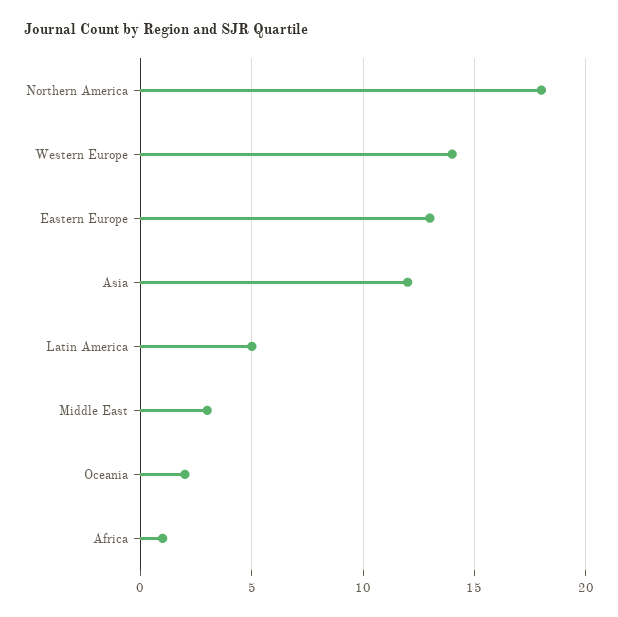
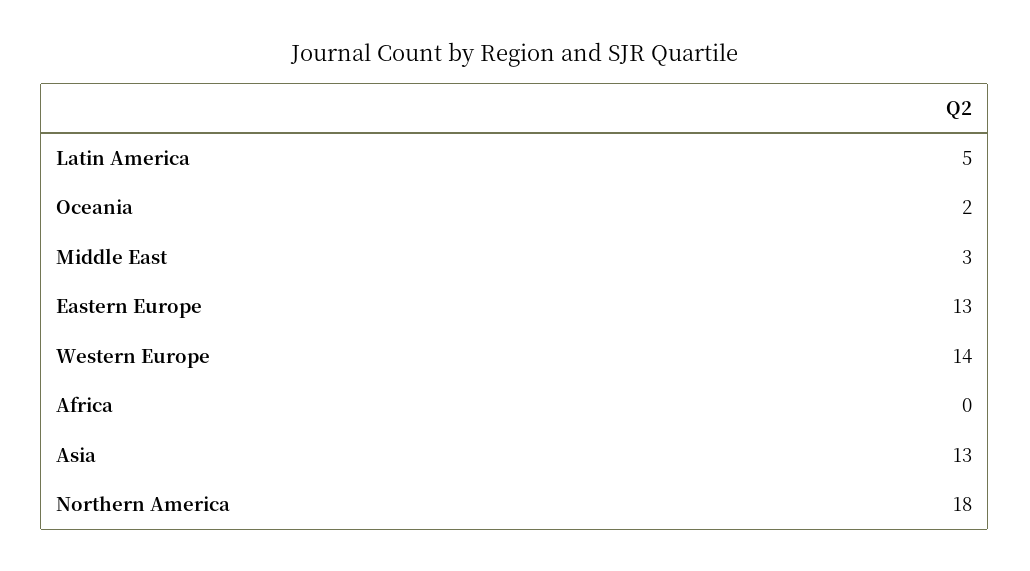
Asia: 12 -> 13
Africa: 1 -> 0

